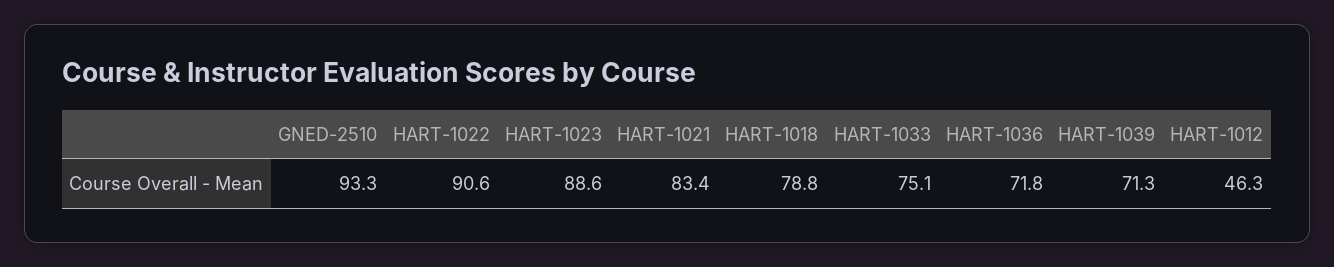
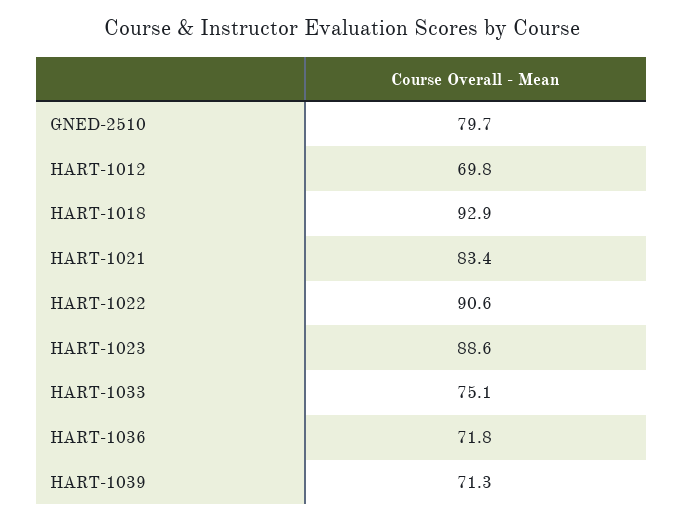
GNED-2510: 93.3 -> 79.7
HART-1018: 78.8 -> 92.9
HART-1012: 46.3 -> 69.8

